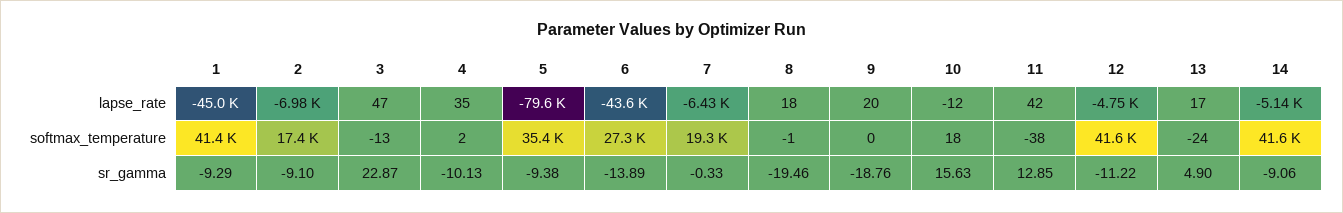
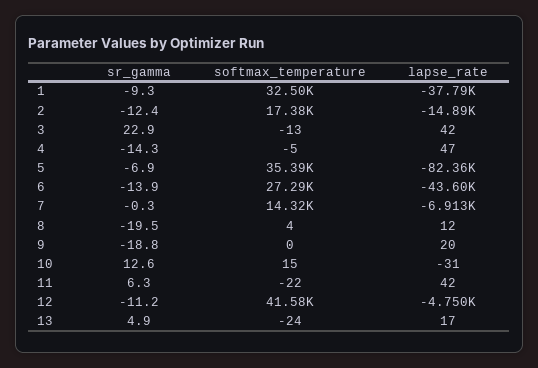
1, lapse_rate: -45000 -> -37790
2, lapse_rate: -6980 -> -14890
3, lapse_rate: 47 -> 42
4, lapse_rate: 35 -> 47
5, lapse_rate: -79600 -> -82360
7, lapse_rate: -6430 -> -6913
8, lapse_rate: 18 -> 12
10, lapse_rate: -12 -> -31
14, lapse_rate: -5140 -> none
1, softmax_temperature: 41400 -> 32500
4, softmax_temperature: 2 -> -5
7, softmax_temperature: 19300 -> 14320
8, softmax_temperature: -1 -> 4
10, softmax_temperature: 18 -> 15
11, softmax_temperature: -38 -> -22
14, softmax_temperature: 41600 -> none
2, sr_gamma: -9.1 -> -12.4
4, sr_gamma: -10.13 -> -14.3
5, sr_gamma: -9.38 -> -6.9
10, sr_gamma: 15.63 -> 12.6
11, sr_gamma: 12.85 -> 6.3
14, sr_gamma: -9.06 -> none

